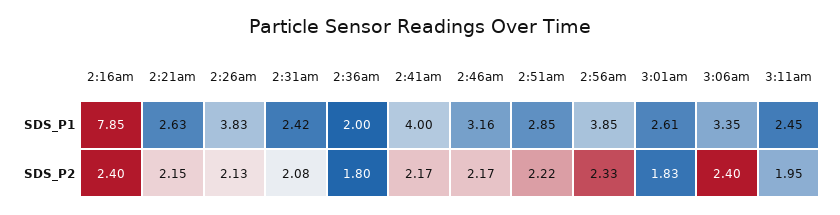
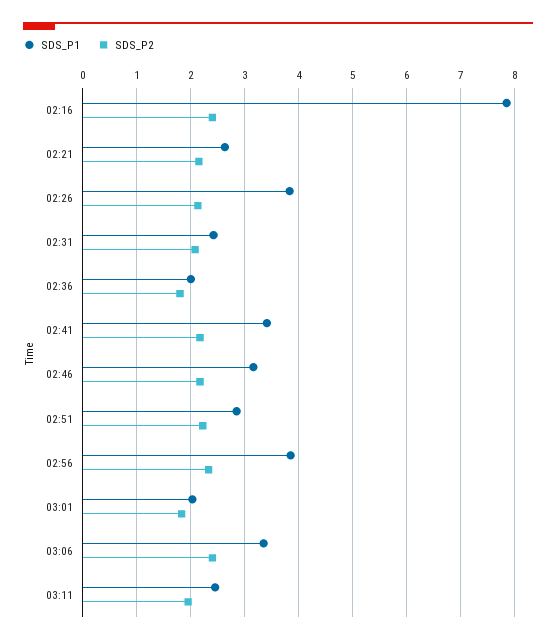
SDS_P1, 2:41am: 4 -> 3.4
SDS_P1, 3:01am: 2.61 -> 2

